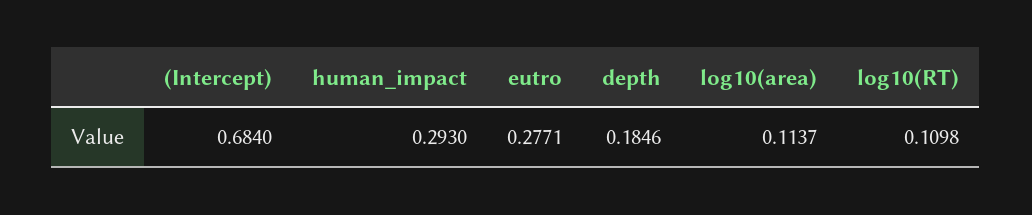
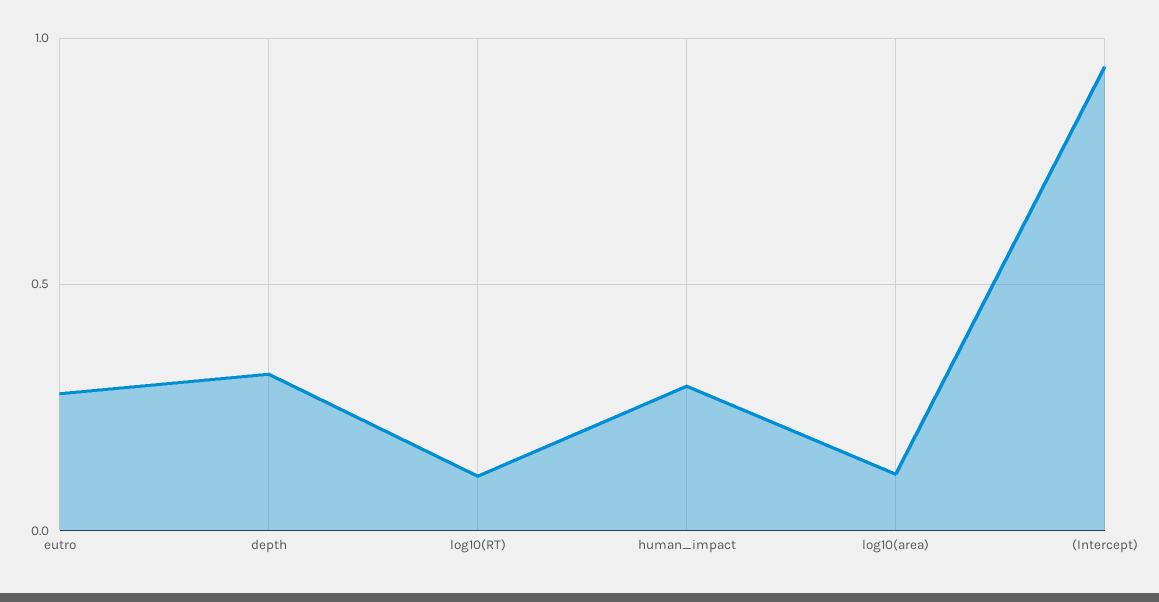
(Intercept): 0.684 -> 0.95
depth: 0.1846 -> 0.3

